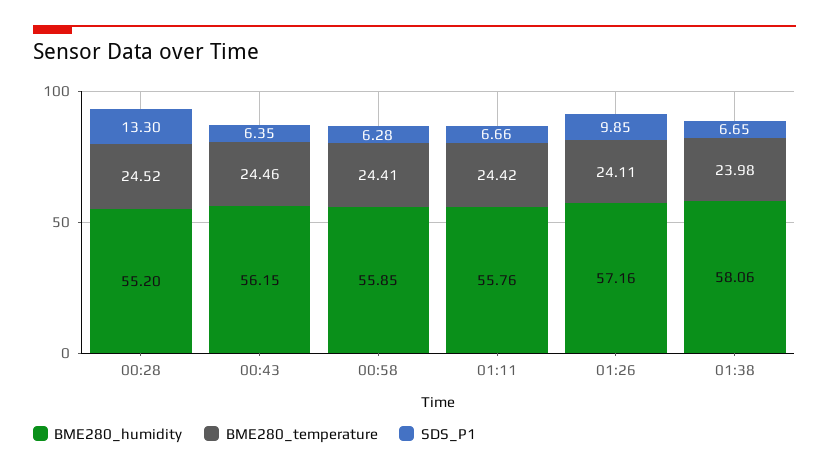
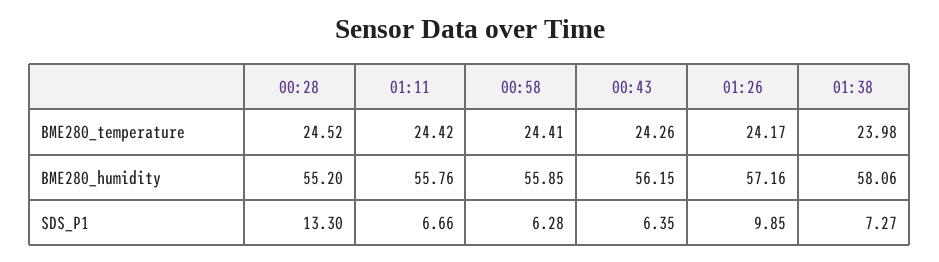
BME280_temperature, 00:43: 24.46 -> 24.26
BME280_temperature, 01:26: 24.11 -> 24.17
SDS_P1, 01:38: 6.65 -> 7.27

